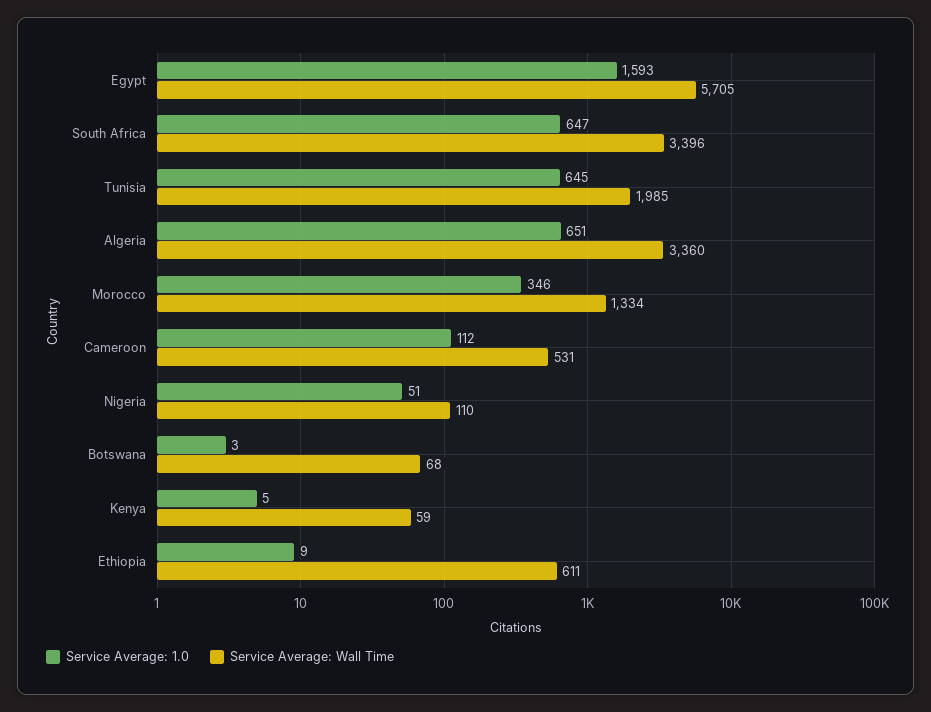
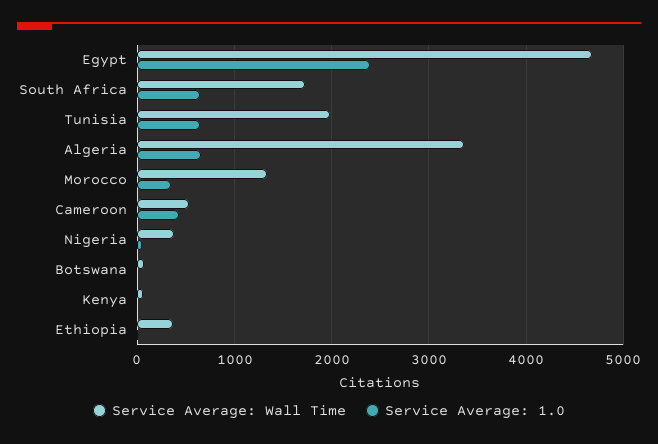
Service Average: 1.0, Egypt: 1593 -> 2400
Service Average: Wall Time, Egypt: 5705 -> 4700
Service Average: Wall Time, South Africa: 3396 -> 1700
Service Average: 1.0, Cameroon: 112 -> 400
Service Average: Wall Time, Nigeria: 110 -> 400
Service Average: Wall Time, Ethiopia: 611 -> 400

